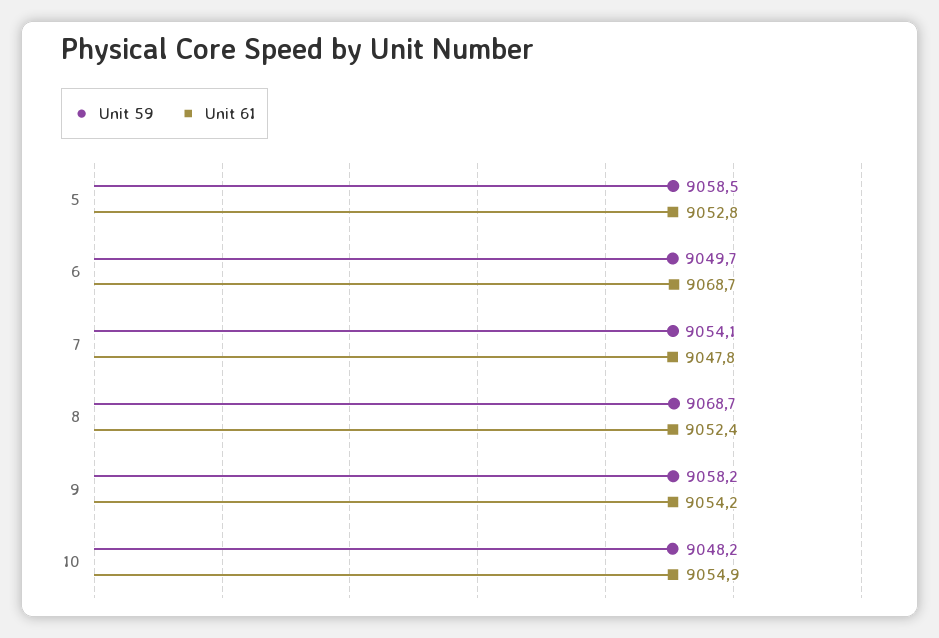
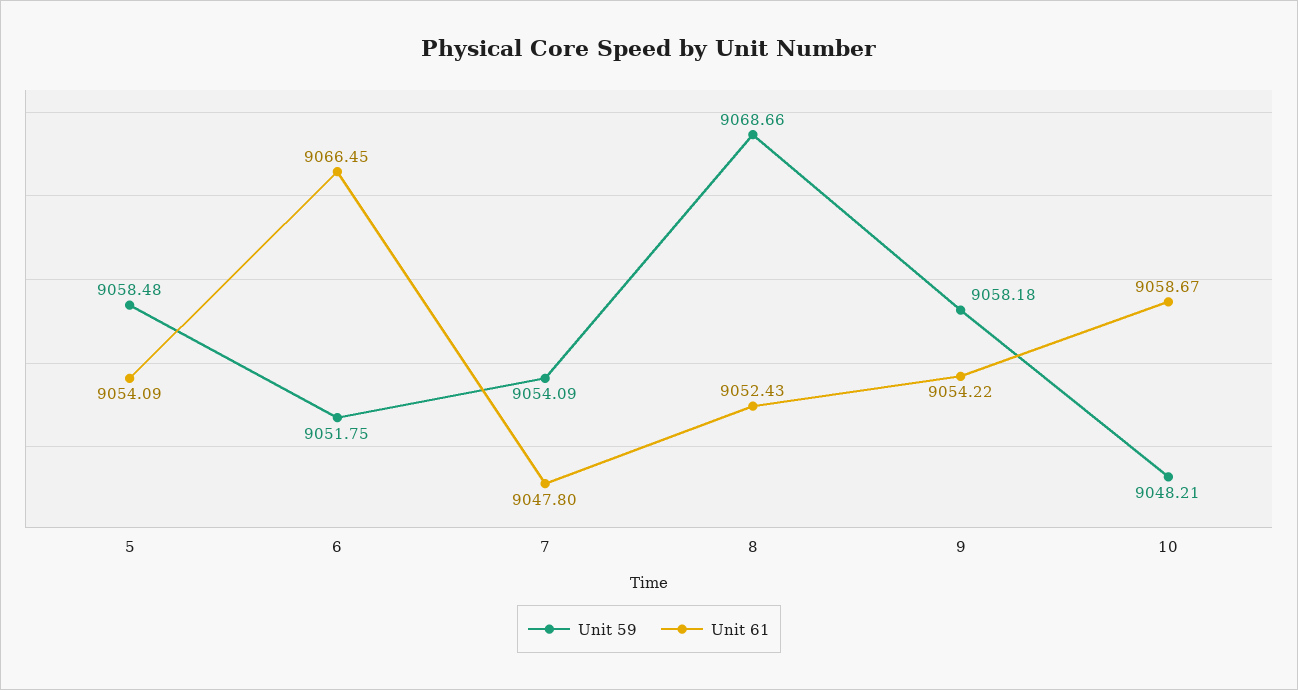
Unit 61, 5: 9052.8 -> 9054.09
Unit 59, 6: 9049.7 -> 9051.75
Unit 61, 6: 9068.7 -> 9066.45
Unit 61, 10: 9054.9 -> 9058.67

